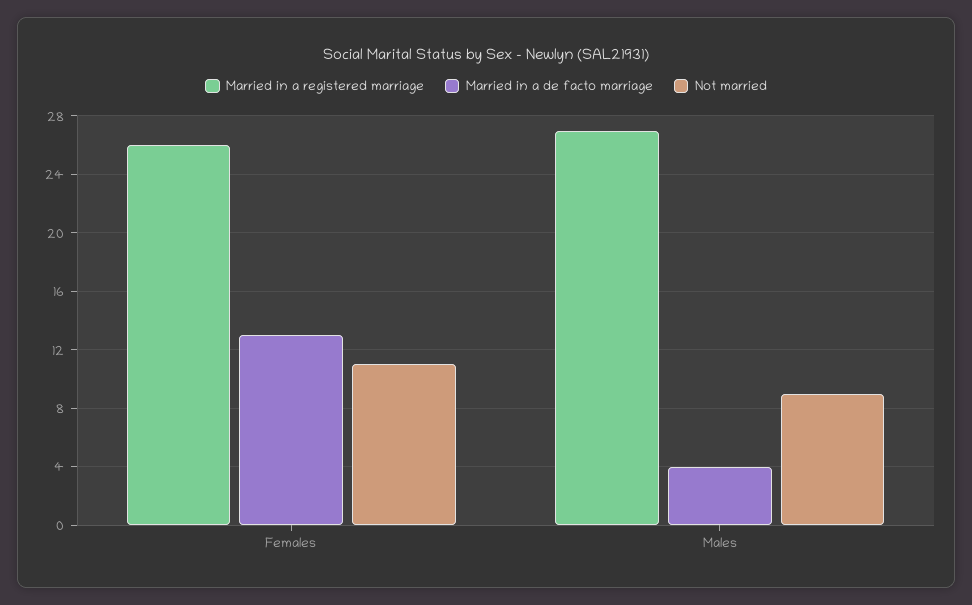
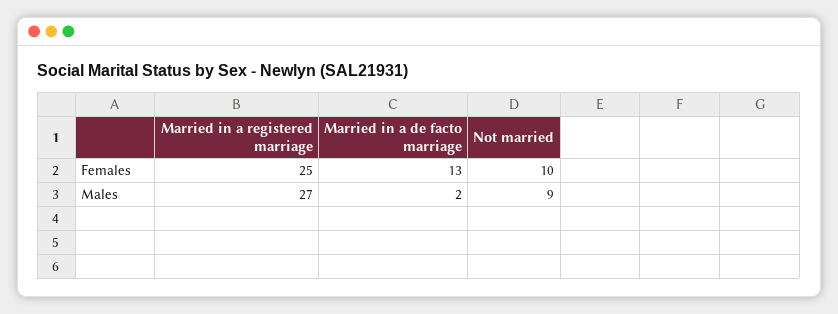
Married in a registered marriage, Females: 26 -> 25
Not married, Females: 11 -> 10
Married in a de facto marriage, Males: 4 -> 2

